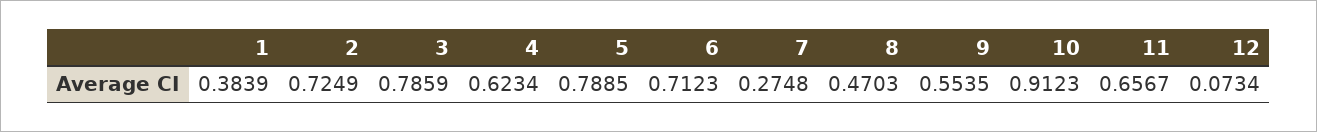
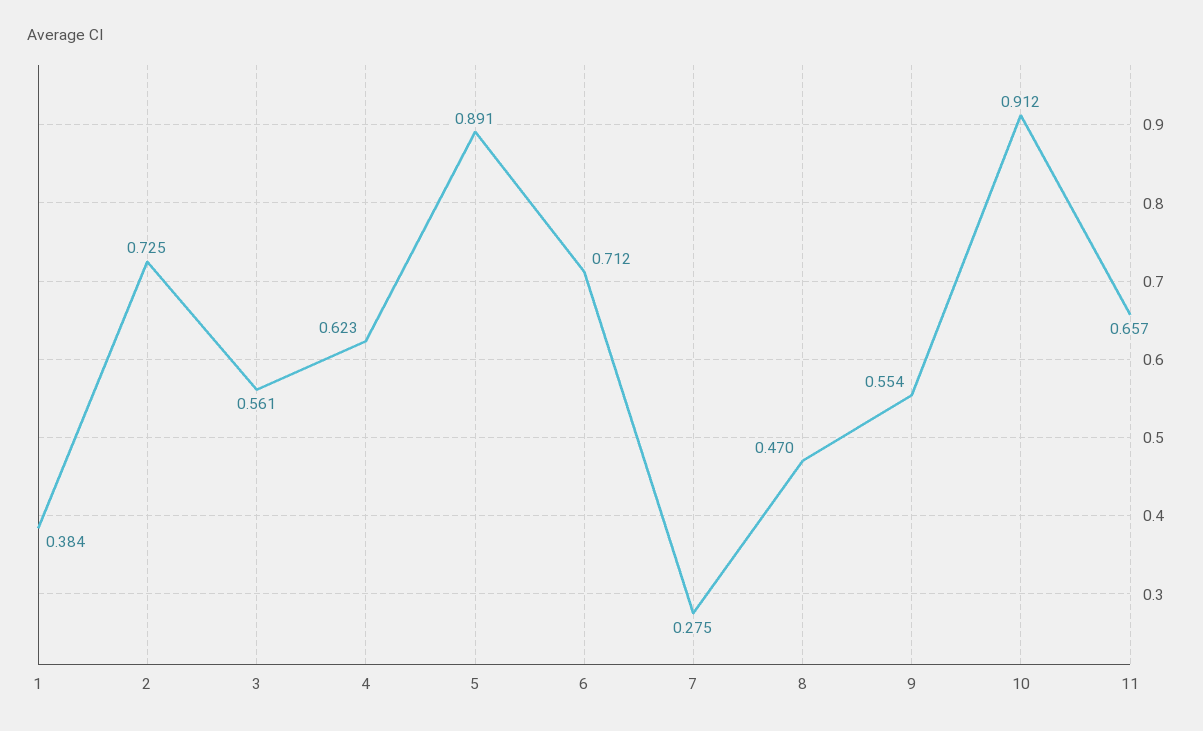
3: 0.7859 -> 0.561
5: 0.7885 -> 0.891
12: 0.0734 -> none

